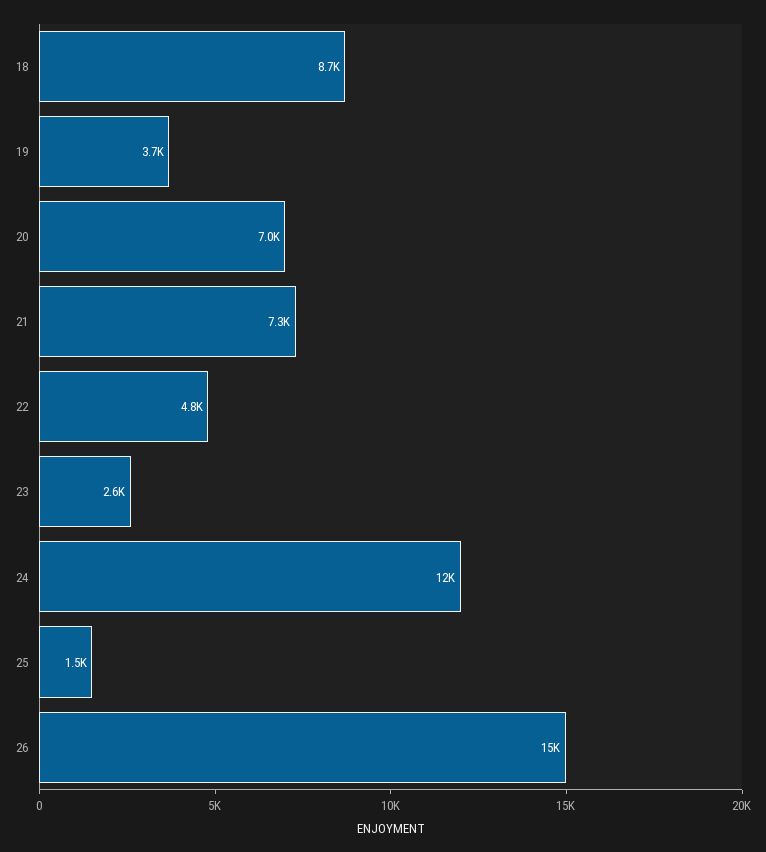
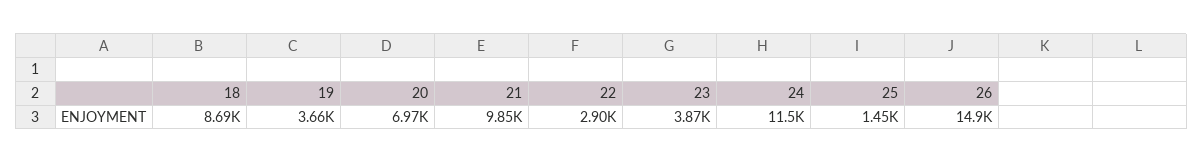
21: 7300 -> 9850
22: 4800 -> 2900
23: 2600 -> 3870

